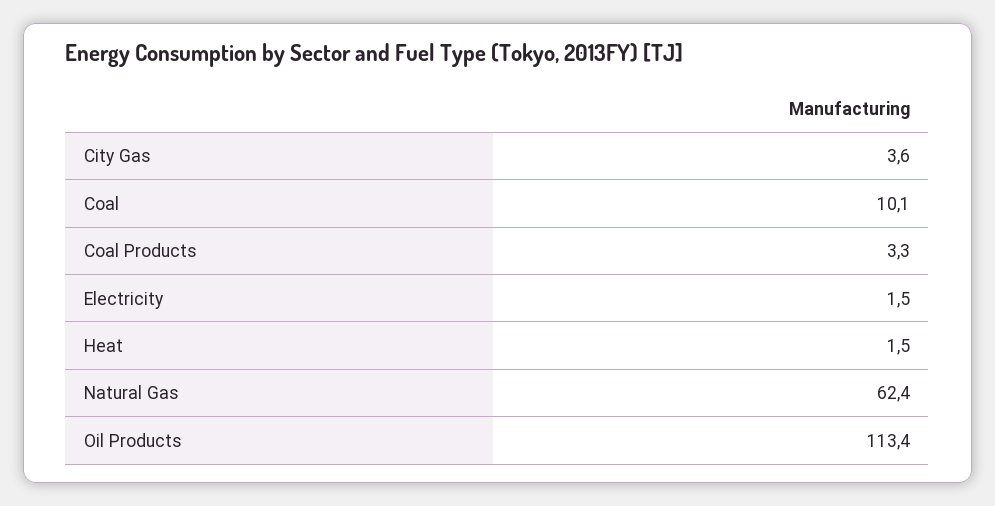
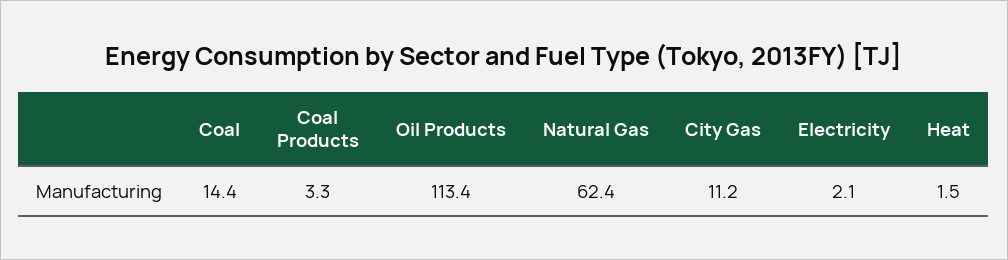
City Gas: 3.6 -> 11.2
Coal: 10.1 -> 14.4
Electricity: 1.5 -> 2.1

